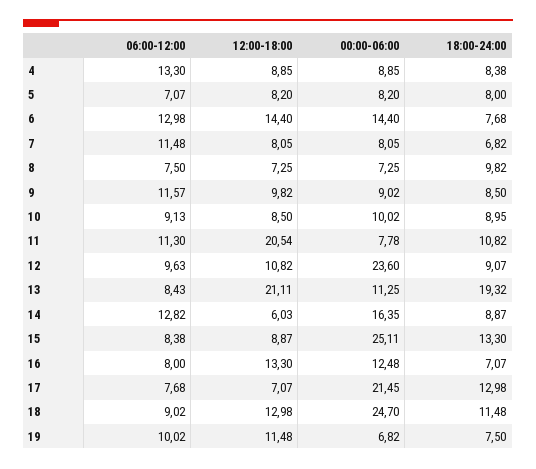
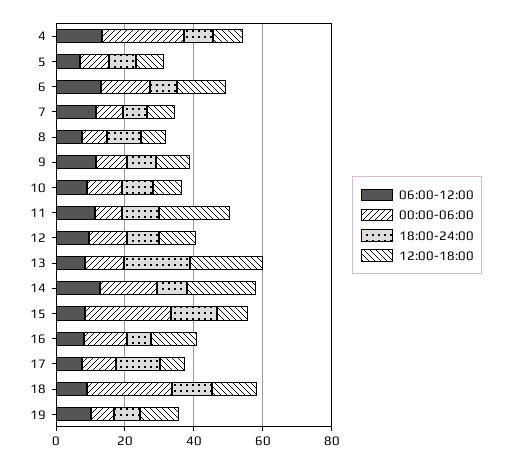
00:00-06:00, 4: 8.85 -> 25
00:00-06:00, 12: 23.6 -> 10
12:00-18:00, 14: 6.03 -> 20
00:00-06:00, 17: 21.45 -> 10

